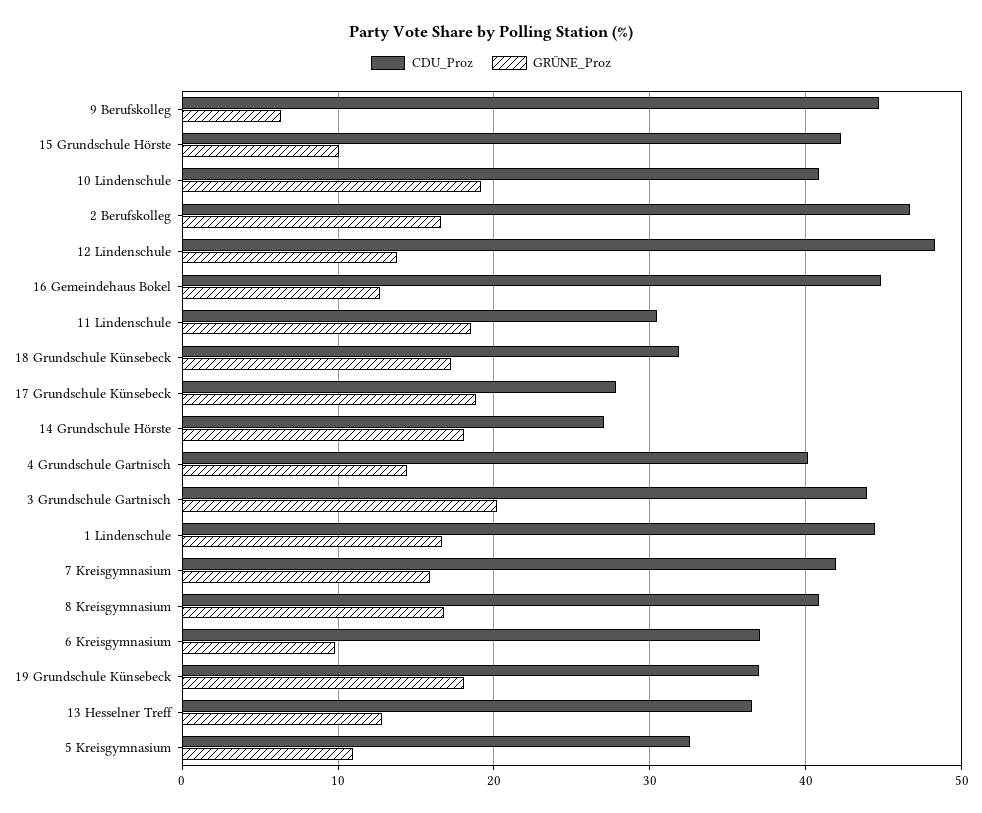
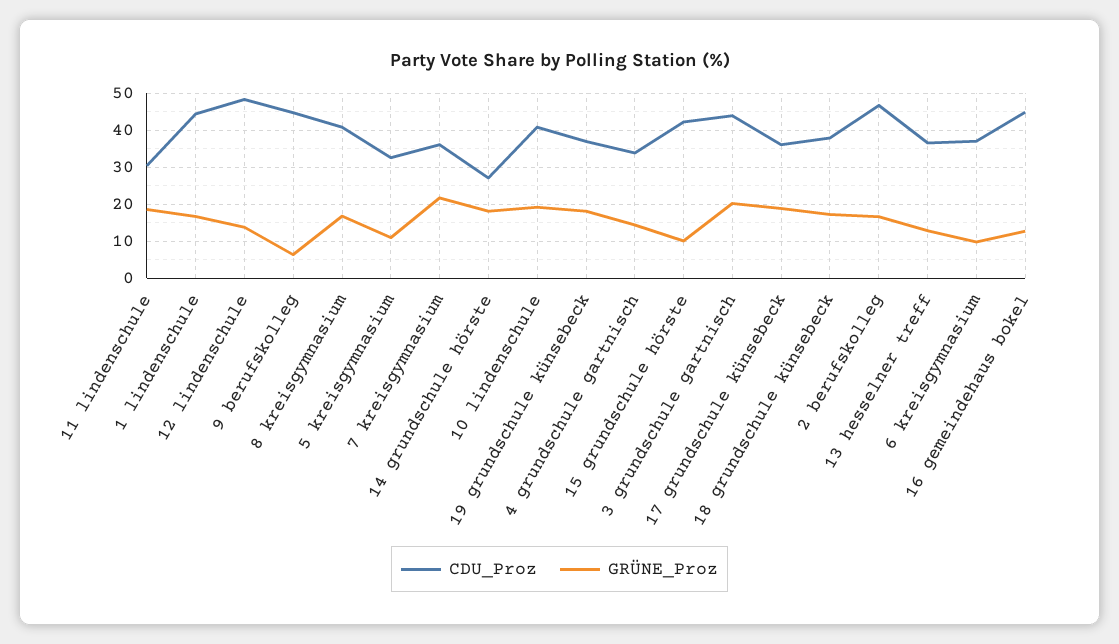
CDU_Proz, 18 Grundschule Künsebeck: 32 -> 38
CDU_Proz, 17 Grundschule Künsebeck: 28 -> 36
CDU_Proz, 4 Grundschule Gartnisch: 40 -> 34
CDU_Proz, 7 Kreisgymnasium: 42 -> 36
GRÜNE_Proz, 7 Kreisgymnasium: 16 -> 22

